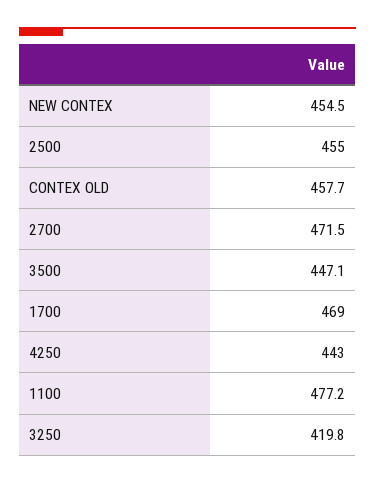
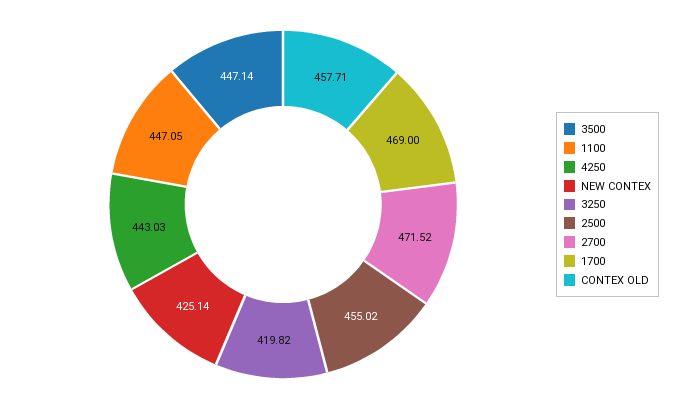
NEW CONTEX: 454.5 -> 425.14
1100: 477.2 -> 447.05

